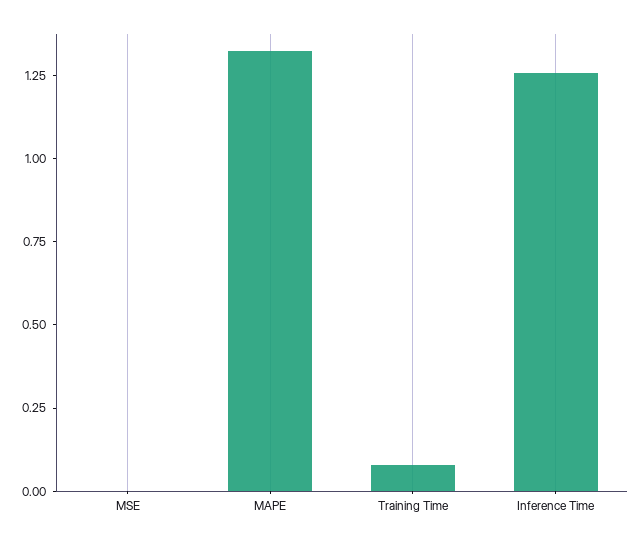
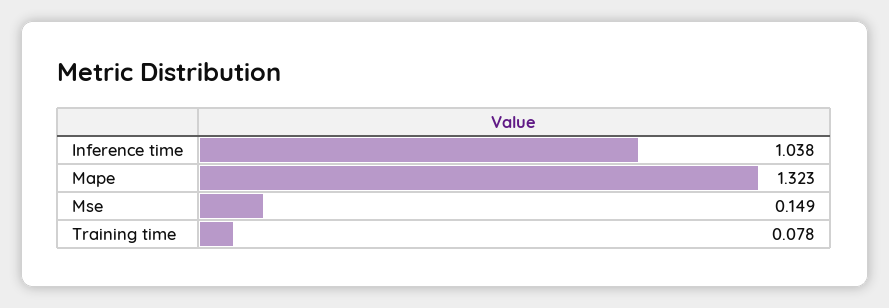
MSE: 0 -> 0.149
Inference Time: 1.25 -> 1.038

